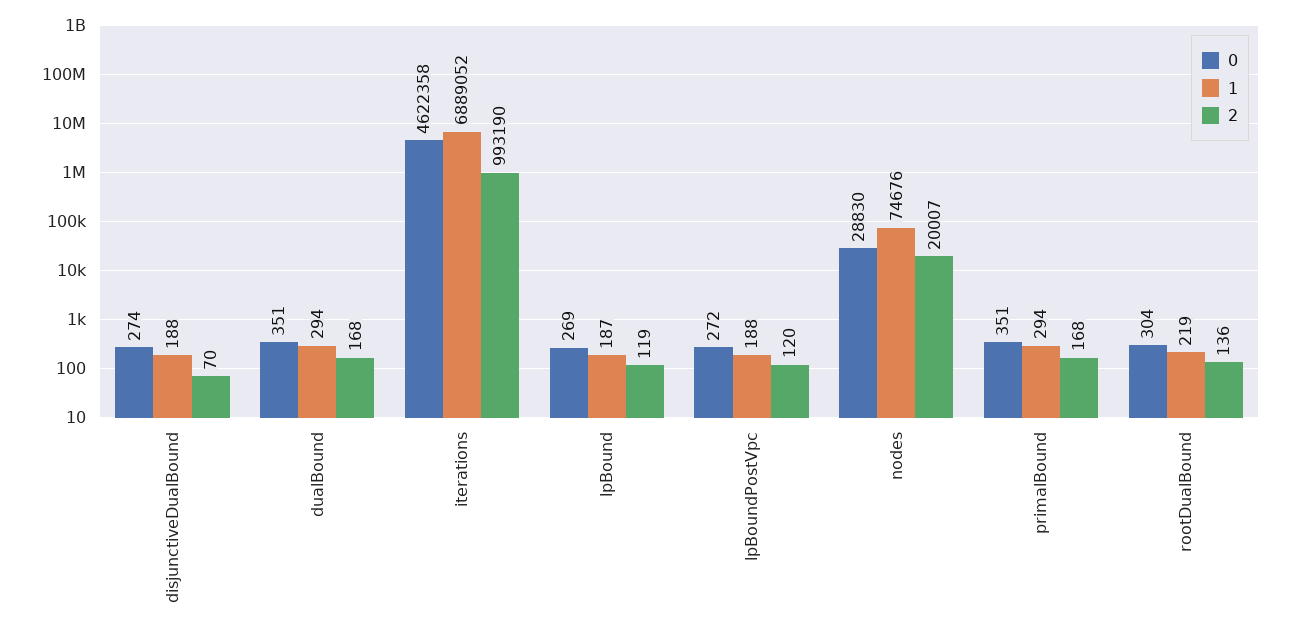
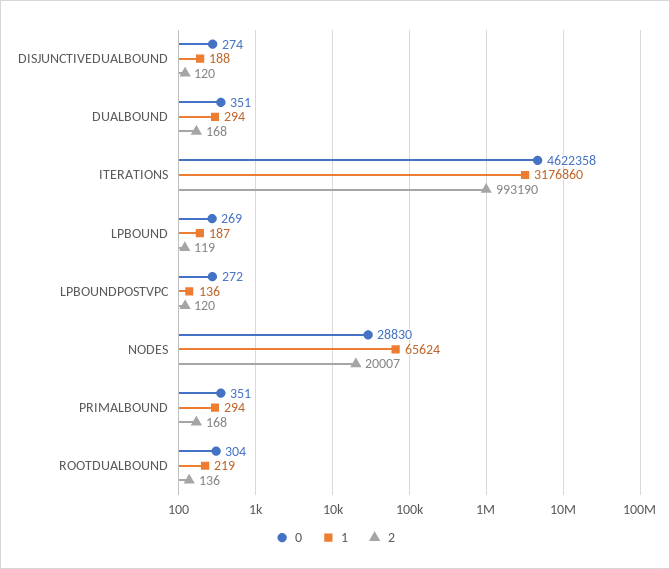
2, disjunctiveDualBound: 70 -> 120
1, iterations: 6889052 -> 3176860
1, lpBoundPostVpc: 188 -> 136
1, nodes: 74676 -> 65624

